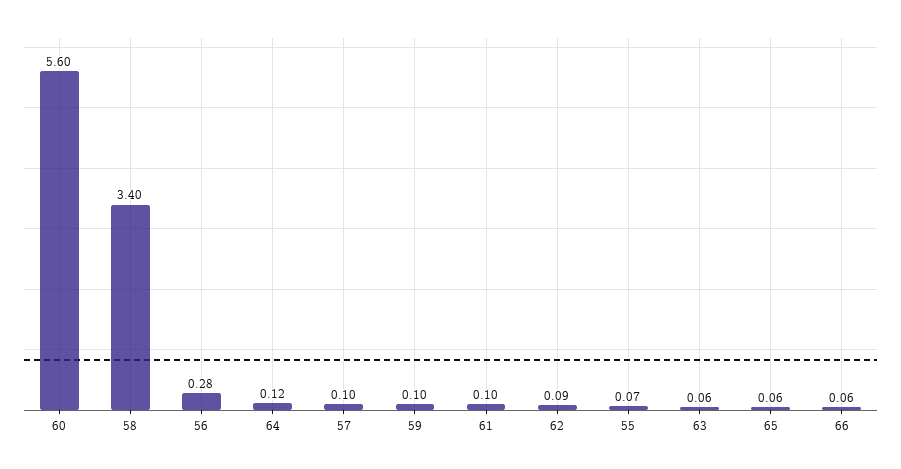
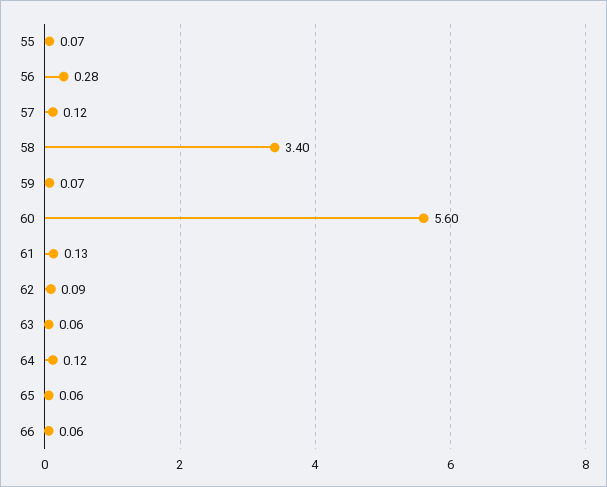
57: 0.1 -> 0.12
59: 0.1 -> 0.07
61: 0.1 -> 0.13

